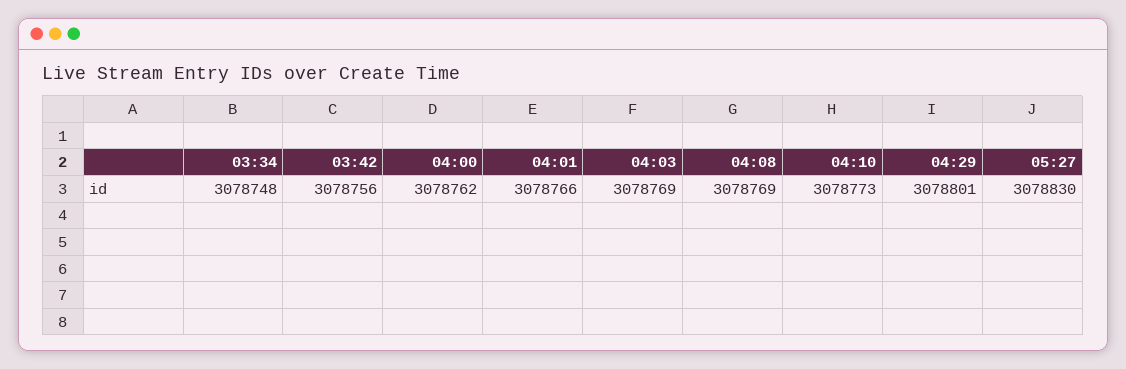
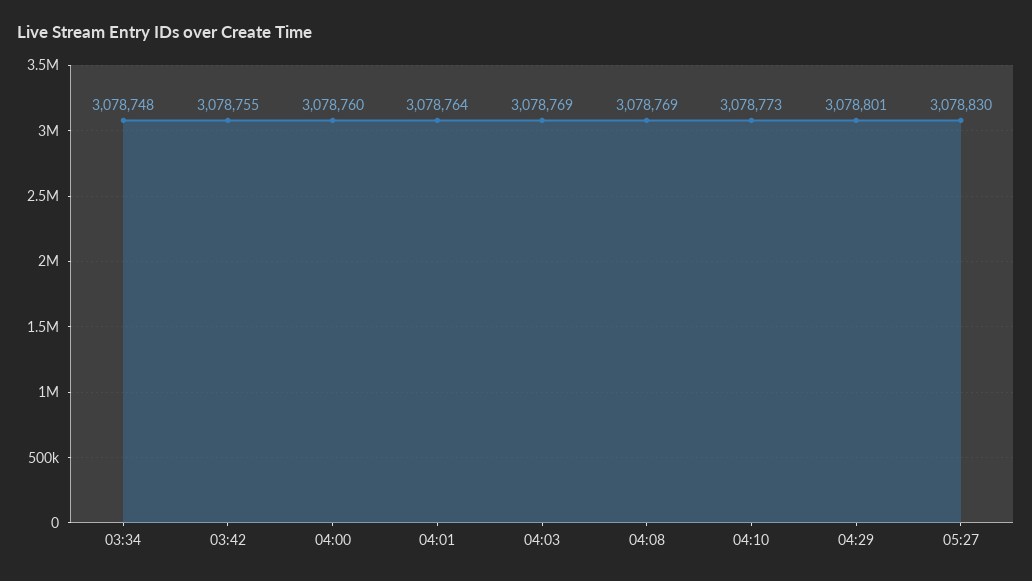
03:42: 3078756 -> 3078755
04:00: 3078762 -> 3078760
04:01: 3078766 -> 3078764

